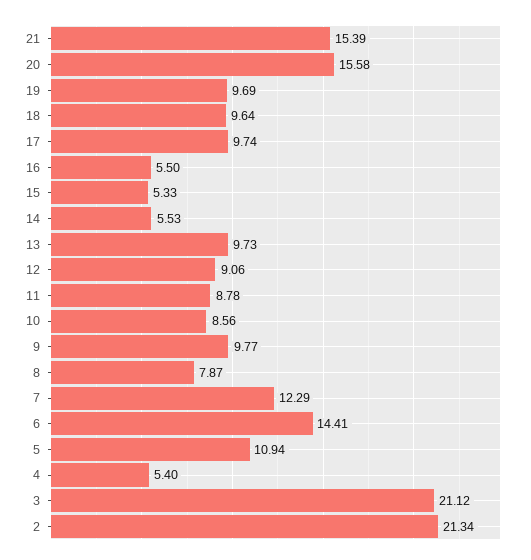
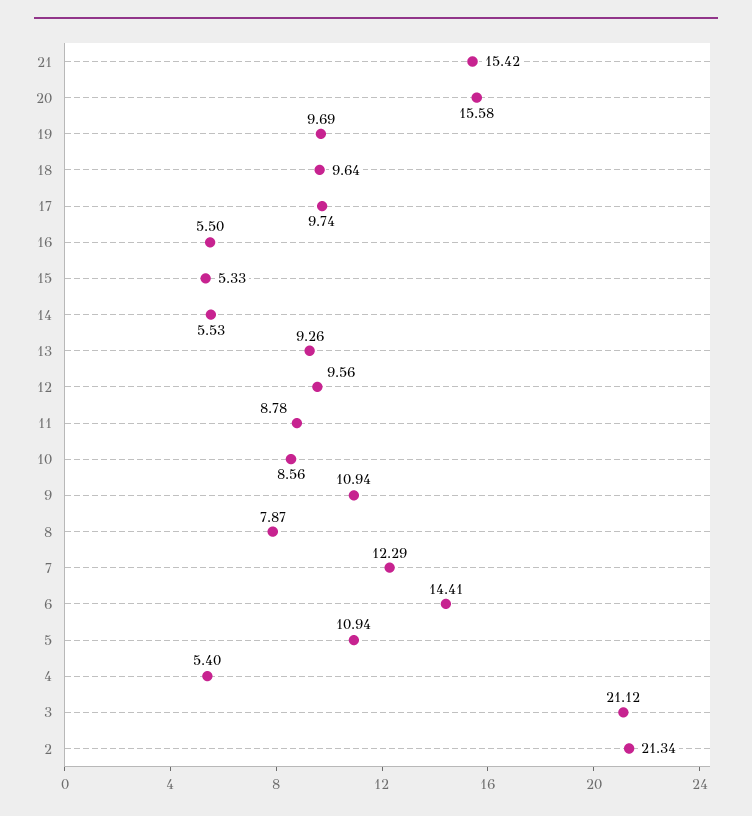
21: 15.39 -> 15.42
13: 9.73 -> 9.26
12: 9.06 -> 9.56
9: 9.77 -> 10.94

